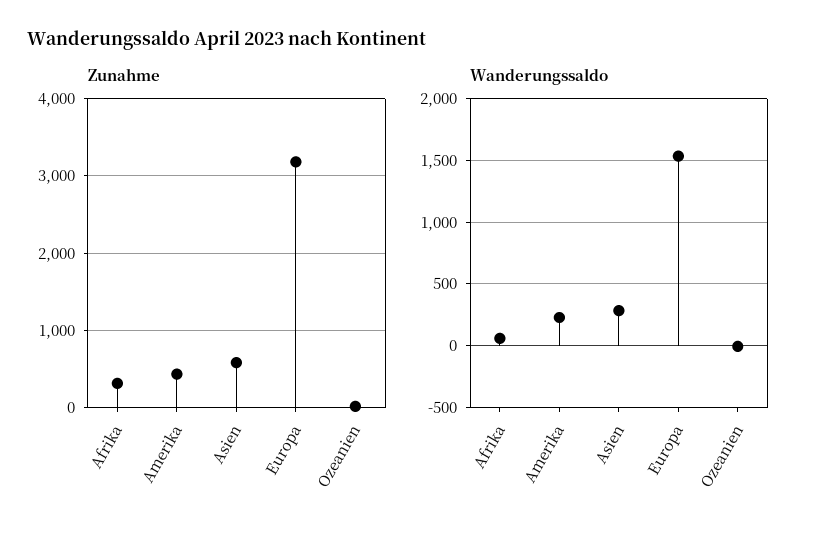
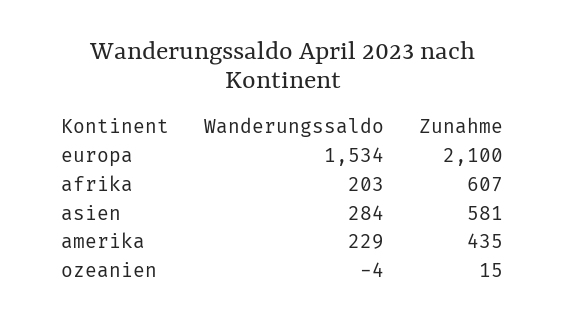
Zunahme, Afrika: 300 -> 607
Zunahme, Europa: 3200 -> 2100
Wanderungssaldo, Afrika: 50 -> 203

